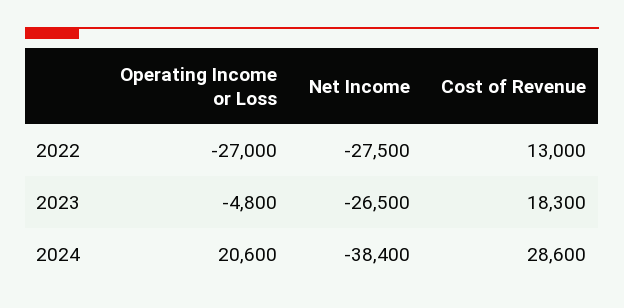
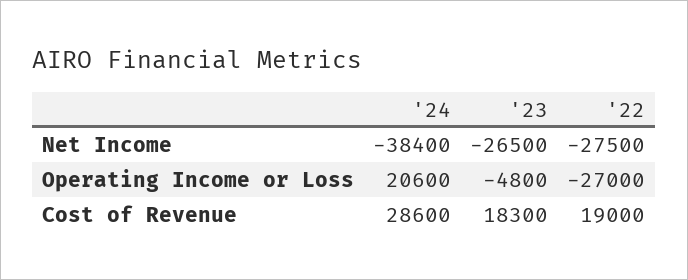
Cost of Revenue, 2022: 13000 -> 19000

